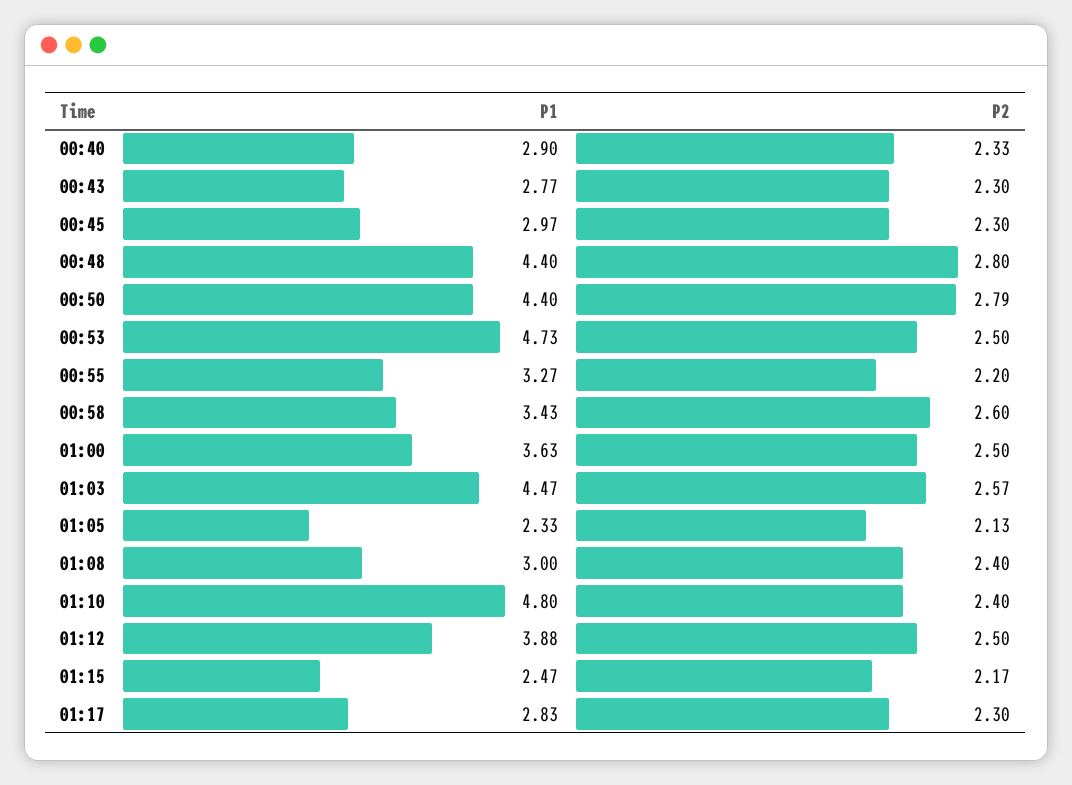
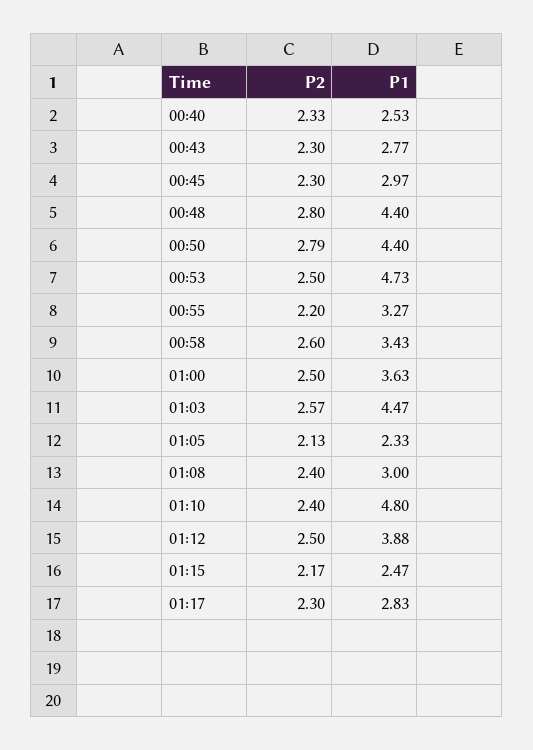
P1, 00:40: 2.9 -> 2.53

